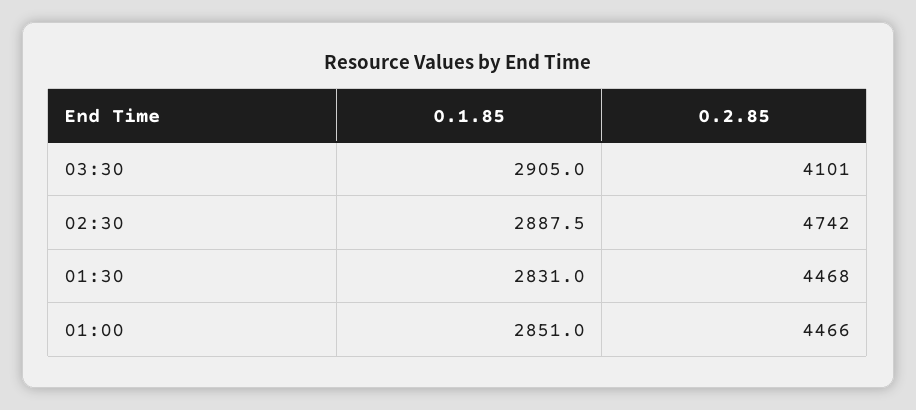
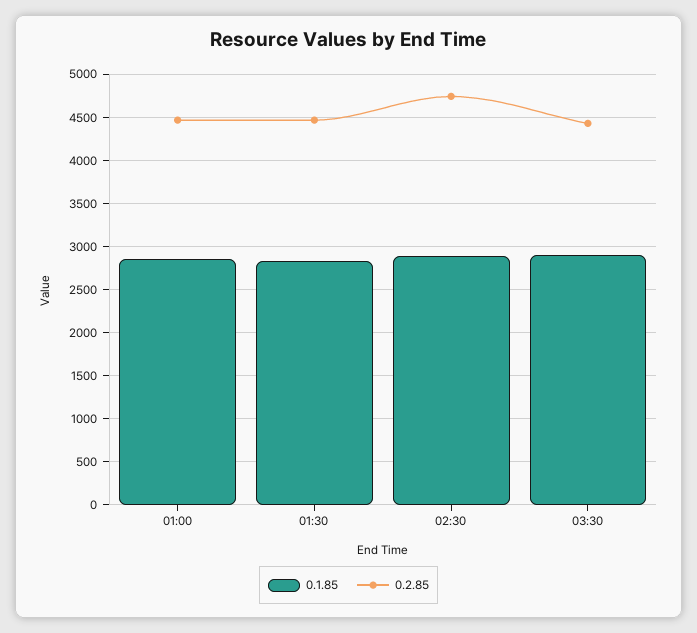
0.2.85, 03:30: 4101 -> 4400

